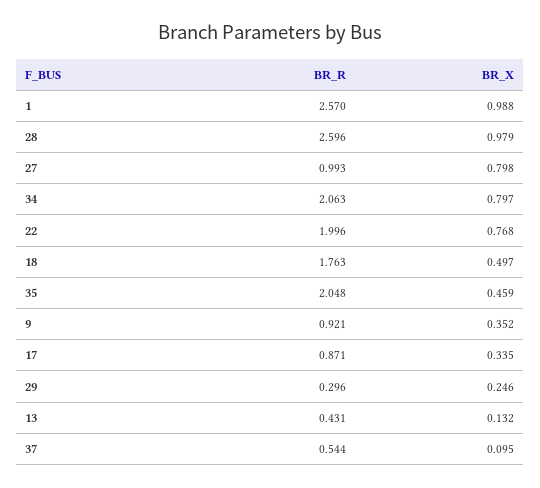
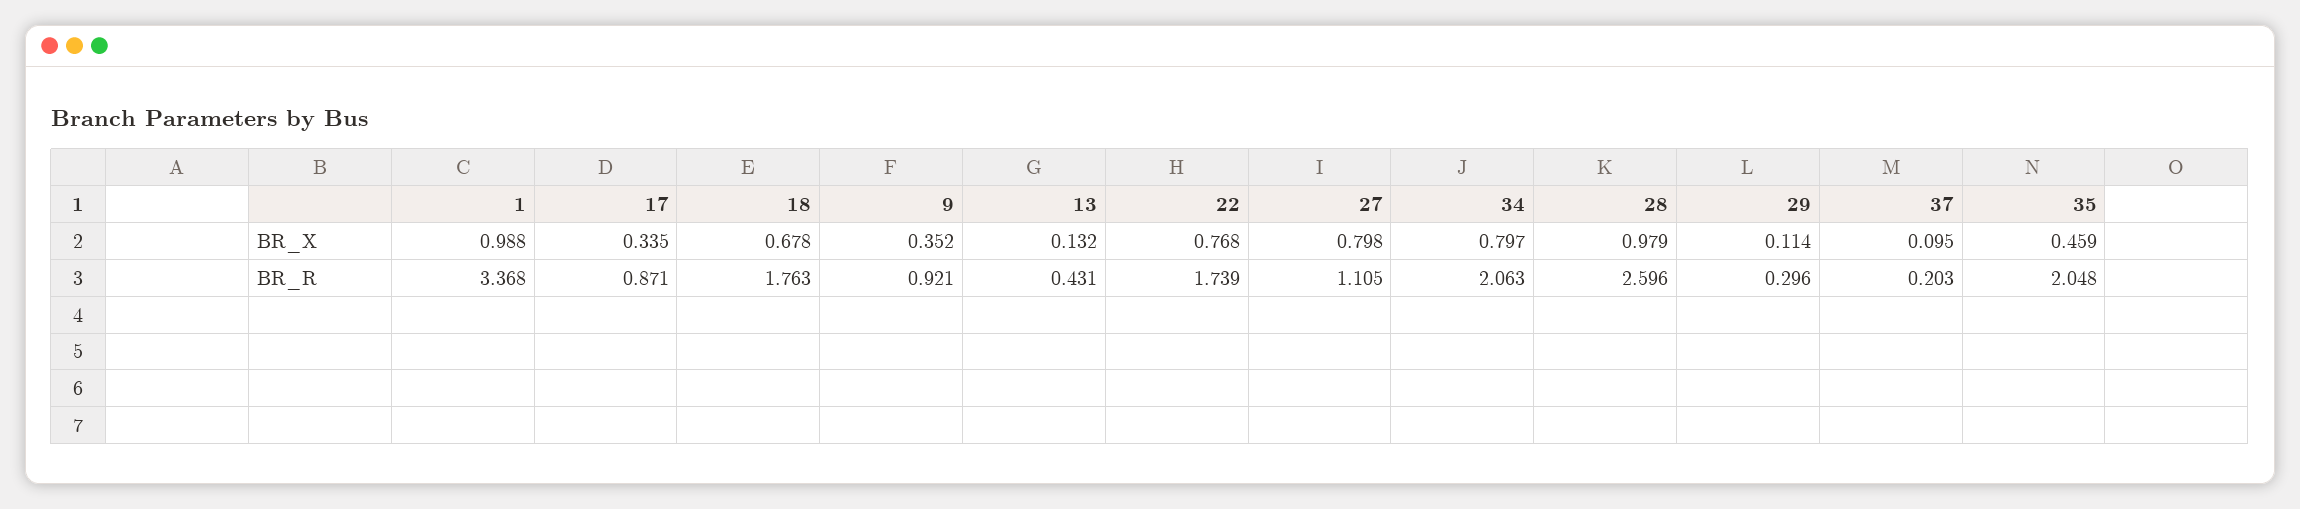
BR_R, 1: 2.57 -> 3.368
BR_R, 27: 0.993 -> 1.105
BR_R, 22: 1.996 -> 1.739
BR_X, 18: 0.497 -> 0.678
BR_X, 29: 0.246 -> 0.114
BR_R, 37: 0.544 -> 0.203

